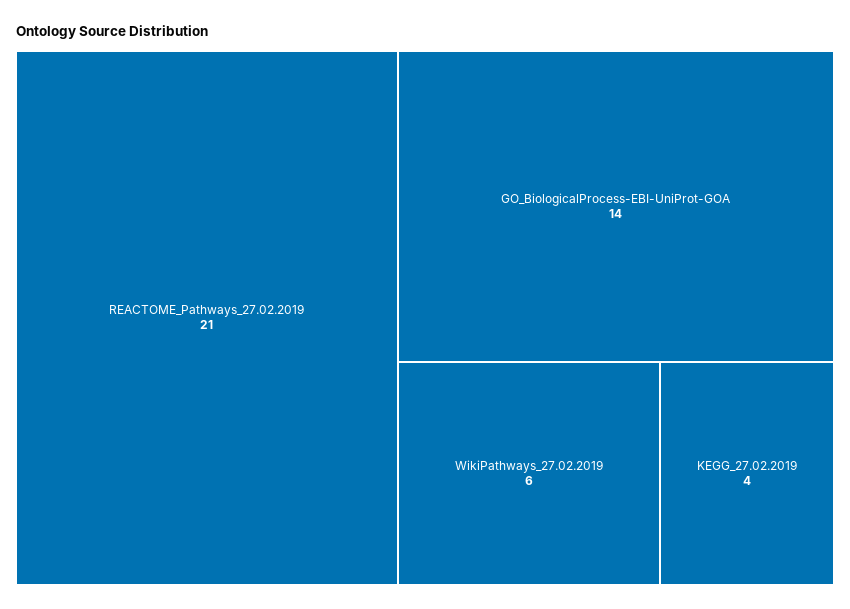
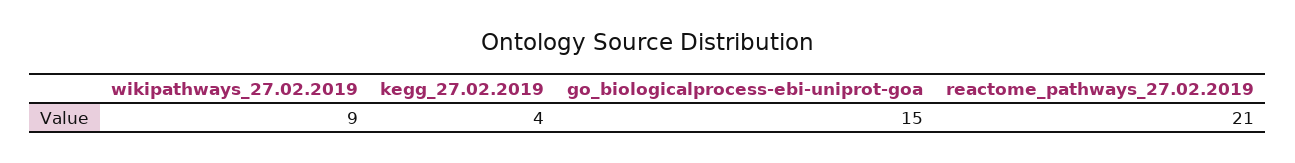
GO_BiologicalProcess-EBI-UniProt-GOA: 14 -> 15
WikiPathways_27.02.2019: 6 -> 9

